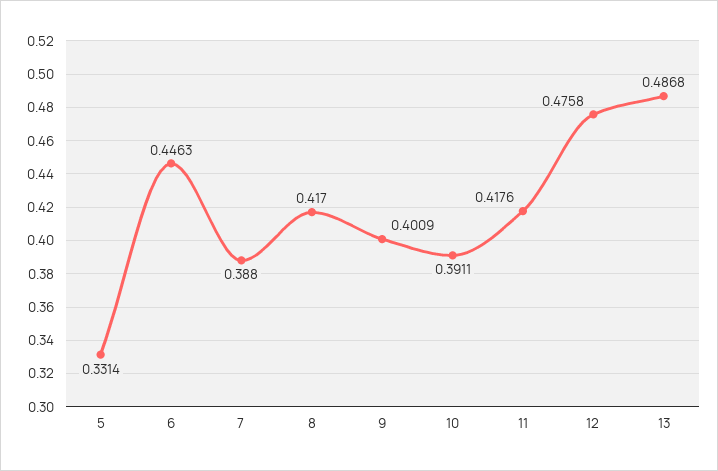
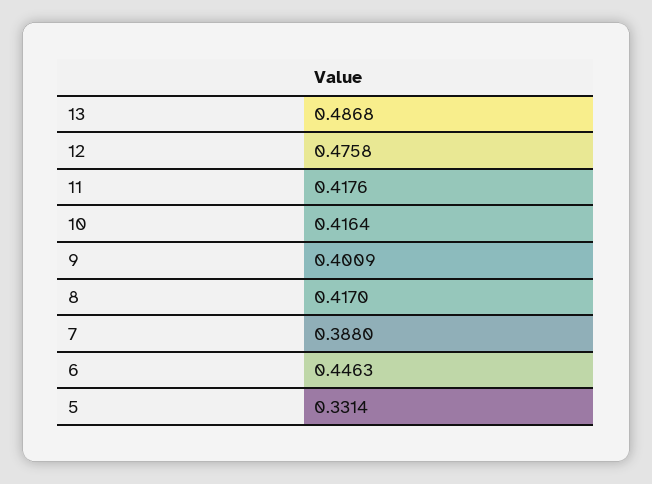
10: 0.3911 -> 0.4164

